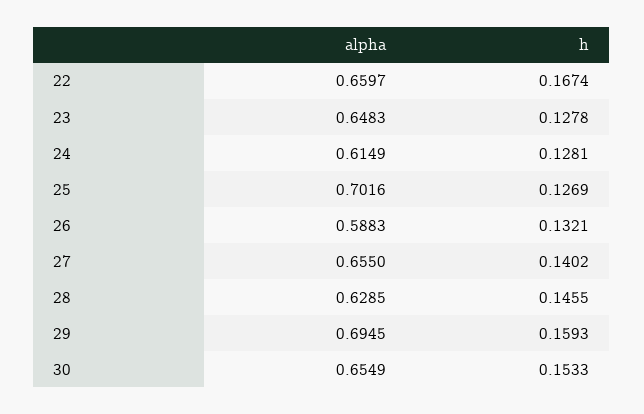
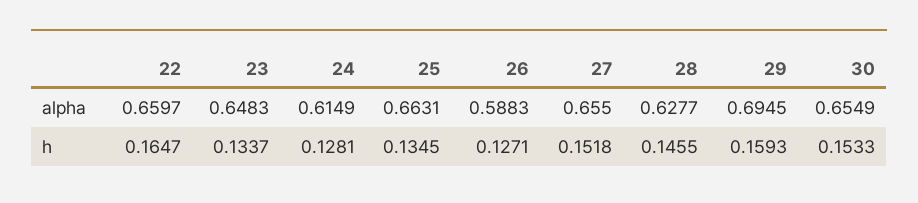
h, 22: 0.1674 -> 0.1647
h, 23: 0.1278 -> 0.1337
alpha, 25: 0.7016 -> 0.6631
h, 25: 0.1269 -> 0.1345
h, 26: 0.1321 -> 0.1271
h, 27: 0.1402 -> 0.1518
alpha, 28: 0.6285 -> 0.6277

